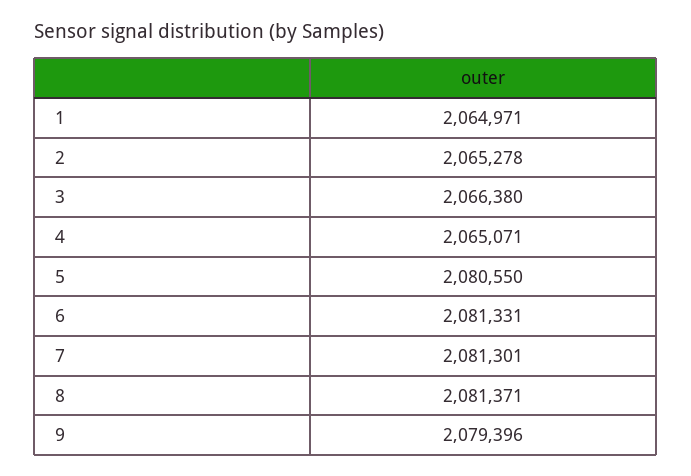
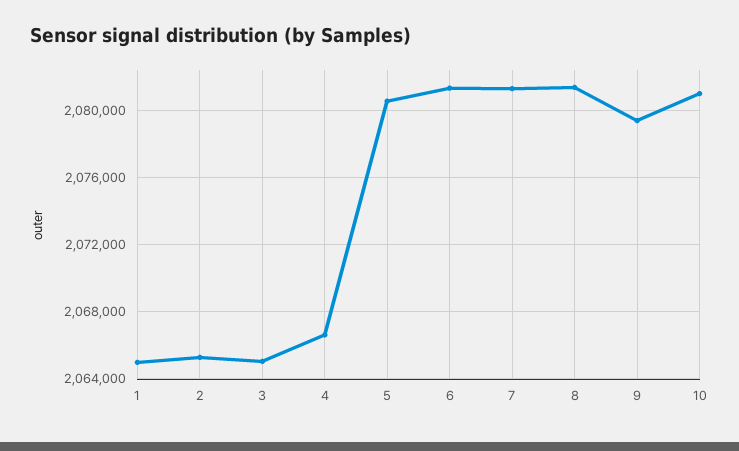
3: 2066380 -> 2065000
4: 2065071 -> 2066500
10: none -> 2081000

